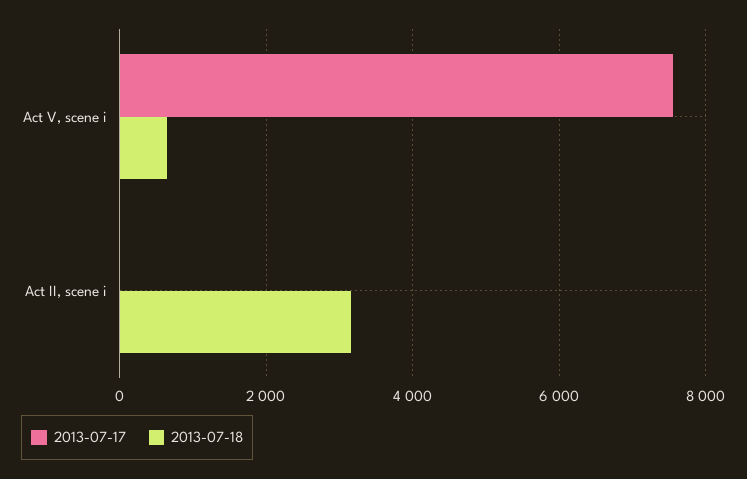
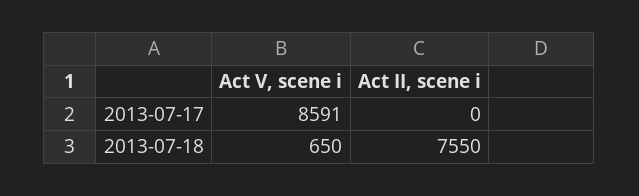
2013-07-17, Act V, scene i: 7600 -> 8591
2013-07-18, Act II, scene i: 3200 -> 7550

